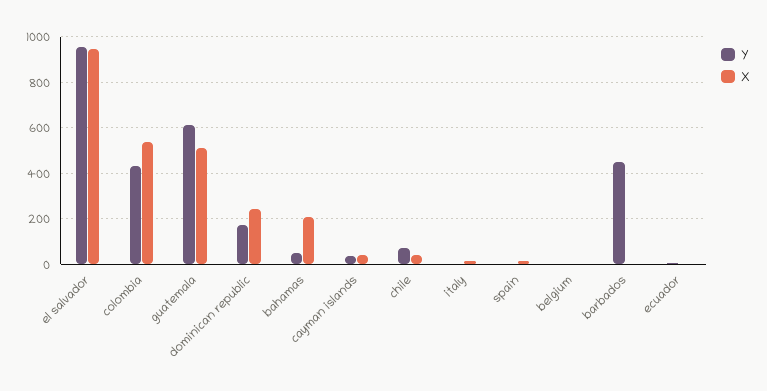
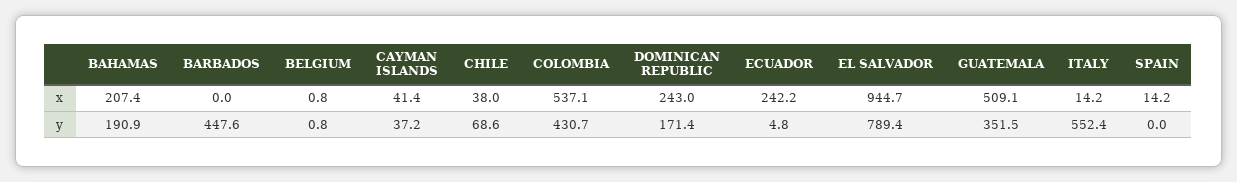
Y, el salvador: 950 -> 789.4
Y, guatemala: 600 -> 351.5
Y, bahamas: 50 -> 190.9
Y, italy: 0 -> 552.4
X, ecuador: 0 -> 242.2

